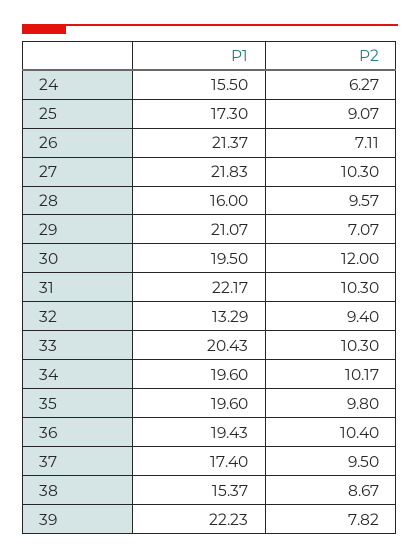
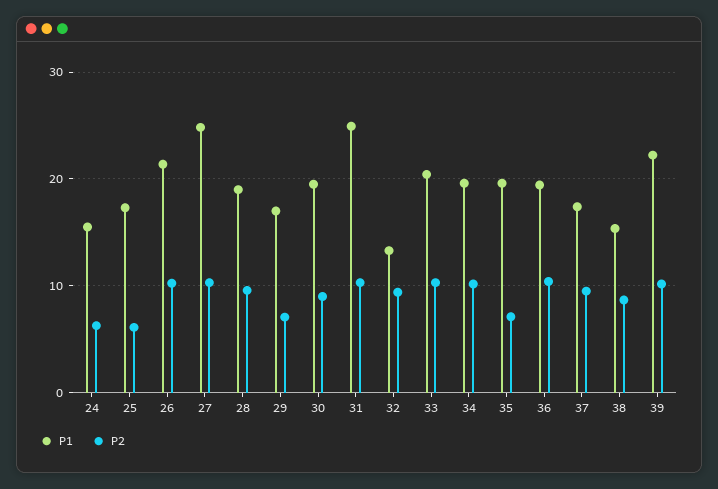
P2, 25: 9.07 -> 6
P2, 26: 7.11 -> 10
P1, 27: 21.83 -> 25
P1, 28: 16 -> 19
P1, 29: 21.07 -> 17
P2, 30: 12 -> 9
P1, 31: 22.17 -> 25
P2, 35: 9.8 -> 7
P2, 39: 7.82 -> 10

